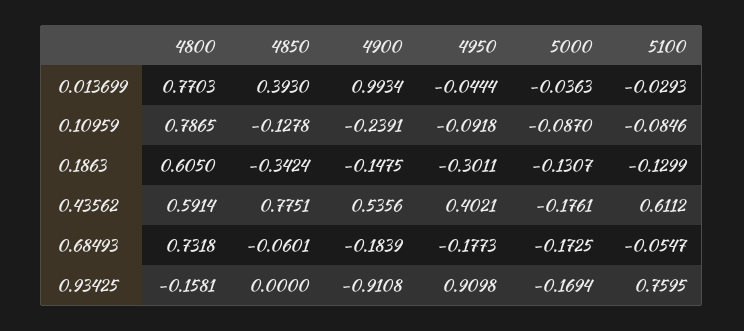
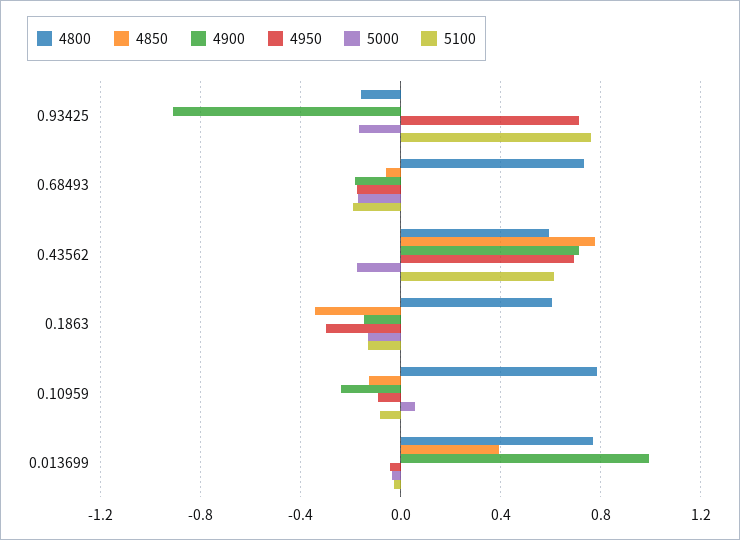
5000, 0.10959: -0.087 -> 0.05
4900, 0.43562: 0.5356 -> 0.7
4950, 0.43562: 0.4021 -> 0.7
5100, 0.68493: -0.0547 -> -0.2
4950, 0.93425: 0.9098 -> 0.7

